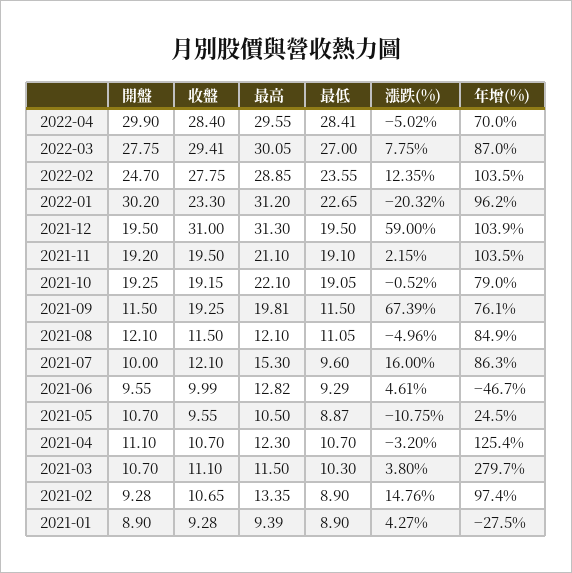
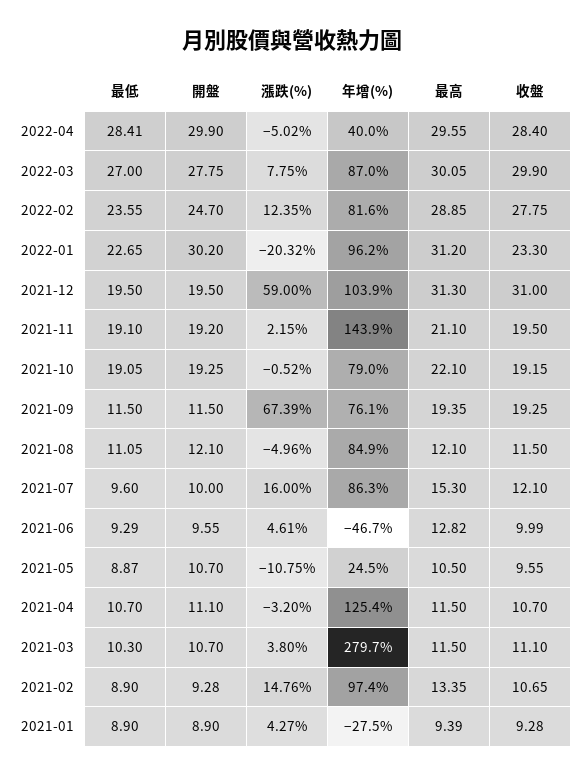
年增(%), 2022-04: 70 -> 40
收盤, 2022-03: 29.41 -> 29.9
年增(%), 2022-02: 103.5 -> 81.6
年增(%), 2021-11: 103.5 -> 143.9
最高, 2021-09: 19.81 -> 19.35
最高, 2021-04: 12.3 -> 11.5

